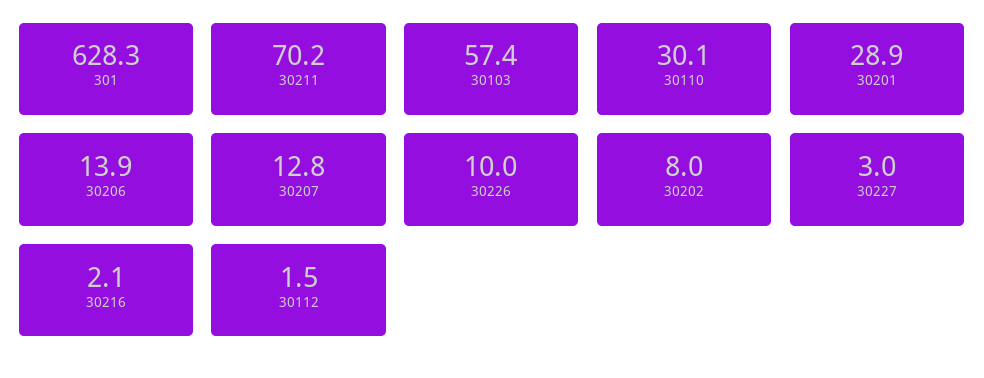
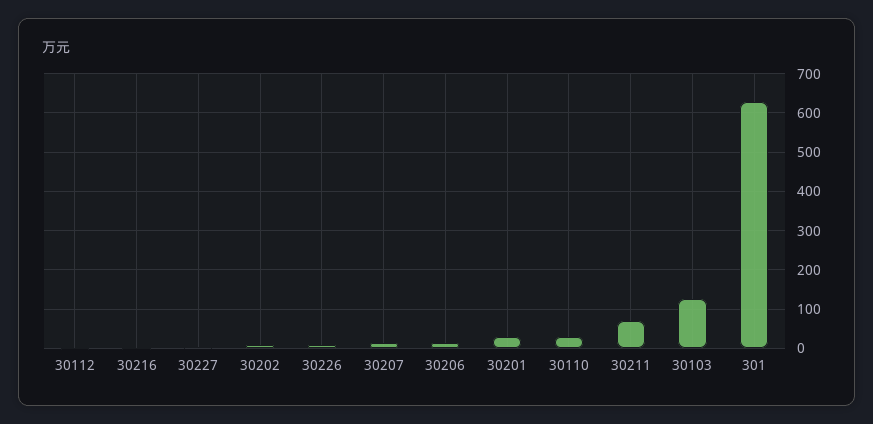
30103: 57.4 -> 120

